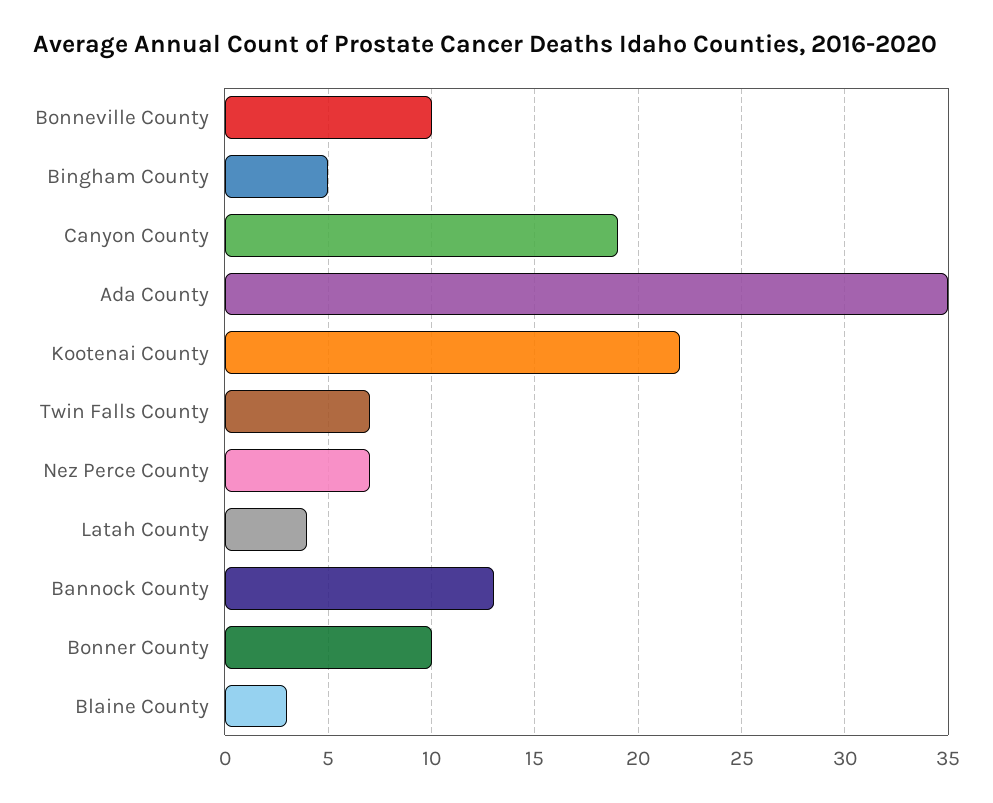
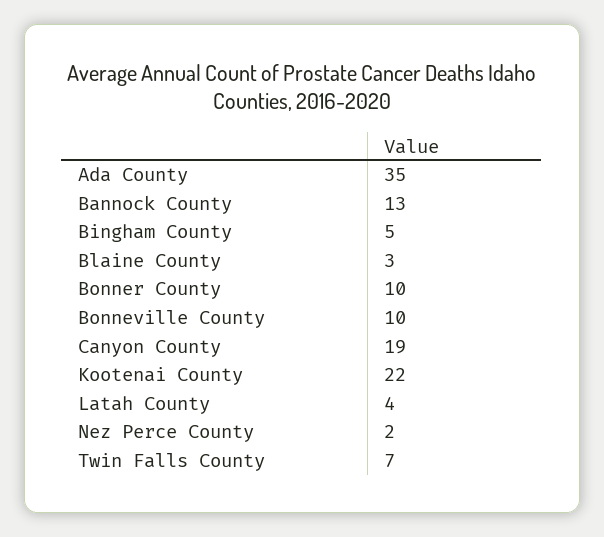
Nez Perce County: 7 -> 2

